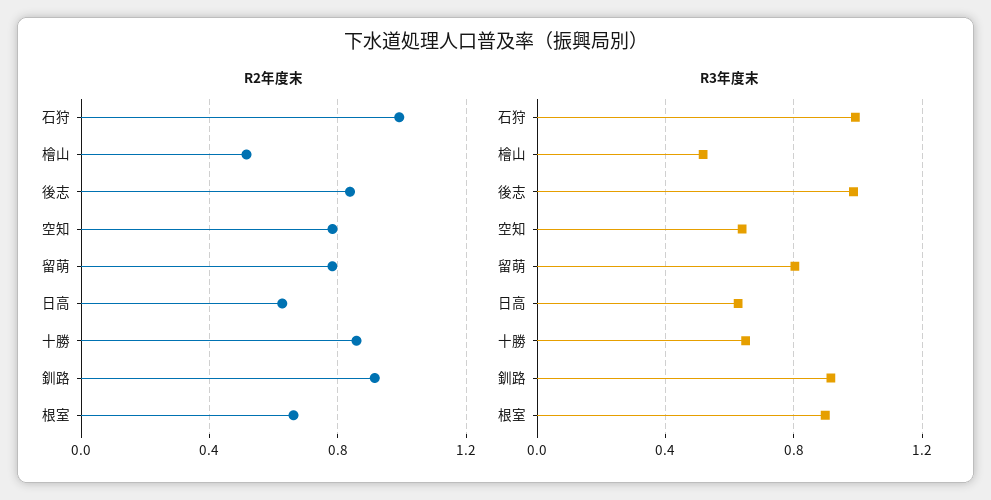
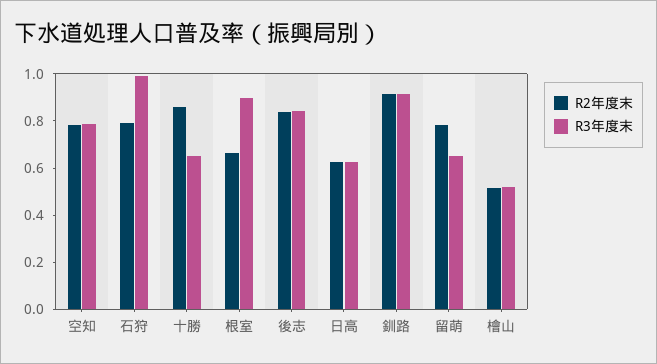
R2年度末, 石狩: 1 -> 0.8
R3年度末, 後志: 1 -> 0.85
R3年度末, 空知: 0.65 -> 0.8
R3年度末, 留萌: 0.8 -> 0.65

